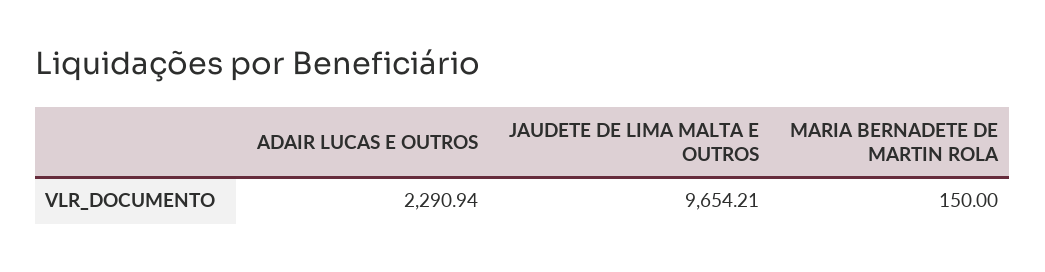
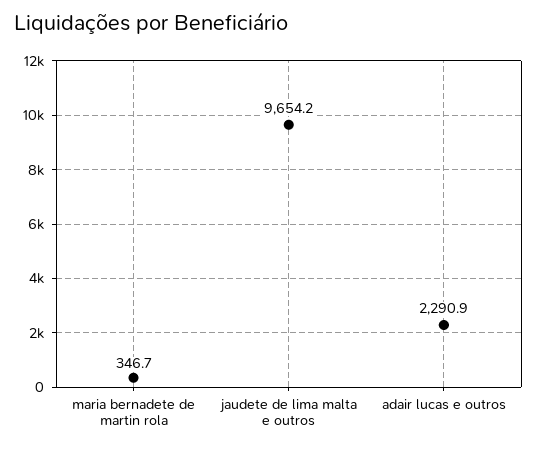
MARIA BERNADETE DE MARTIN ROLA: 150 -> 346.7

